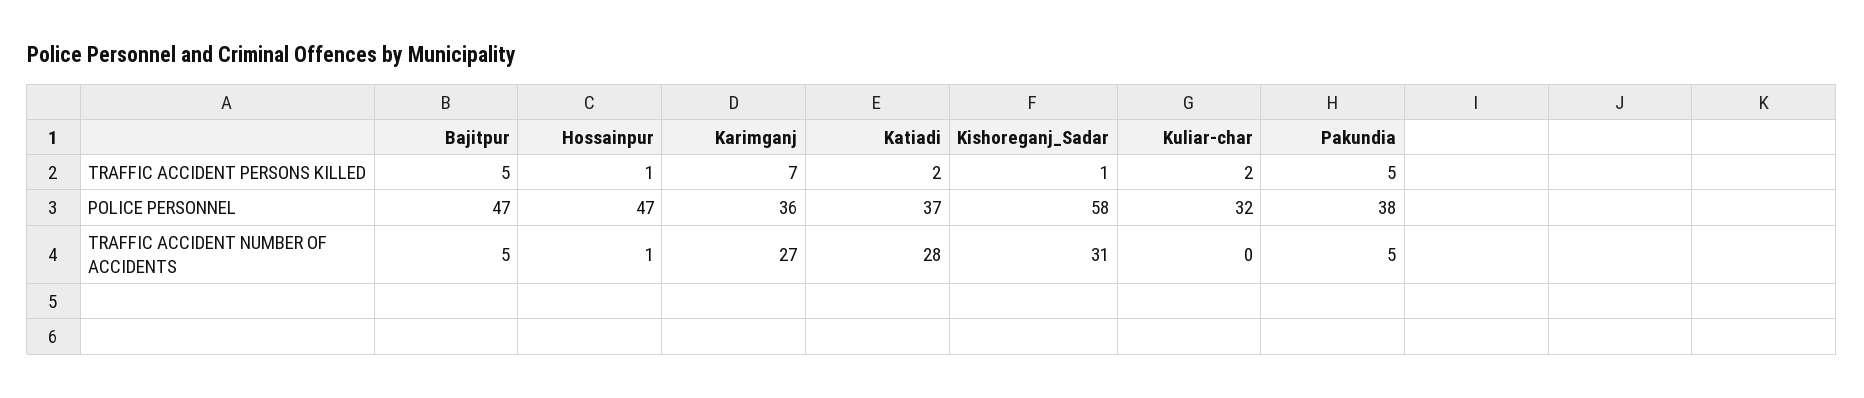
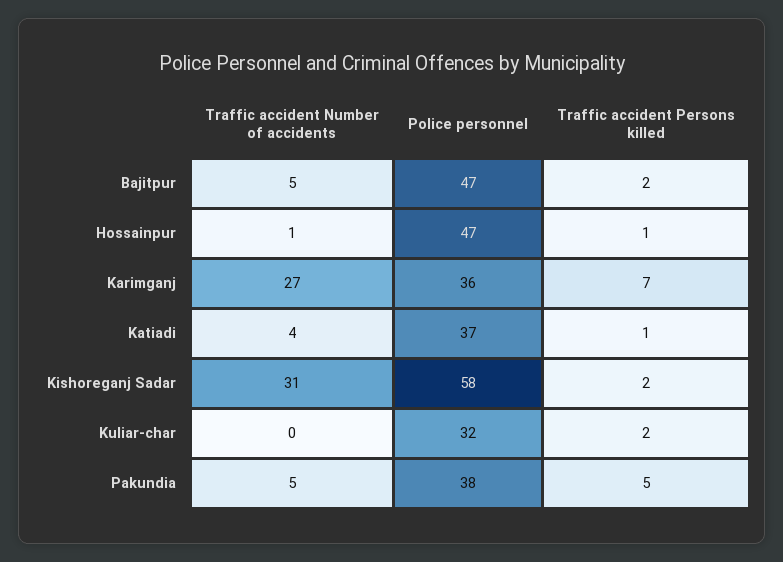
Bajitpur, TRAFFIC ACCIDENT PERSONS KILLED: 5 -> 2
Katiadi, TRAFFIC ACCIDENT PERSONS KILLED: 2 -> 1
Kishoreganj_Sadar, TRAFFIC ACCIDENT PERSONS KILLED: 1 -> 2
Katiadi, TRAFFIC ACCIDENT NUMBER OF ACCIDENTS: 28 -> 4

